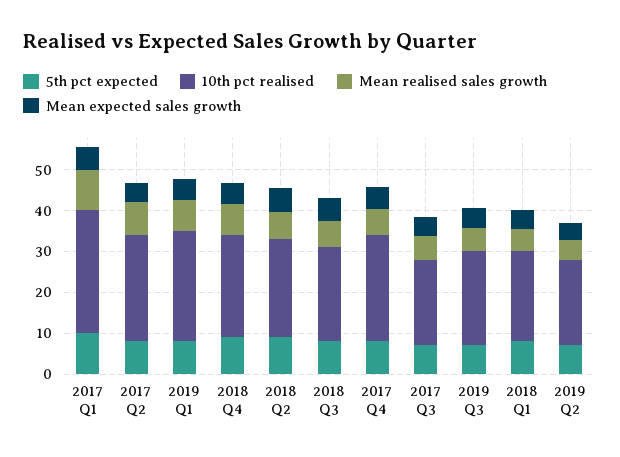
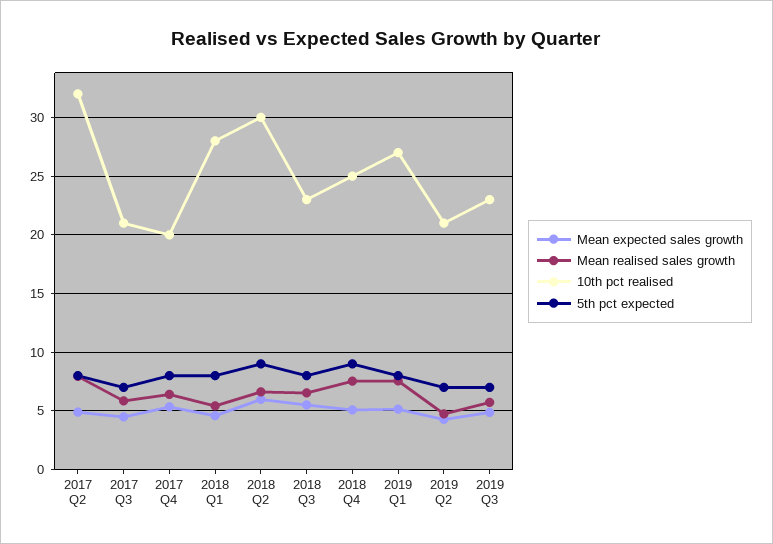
5th pct expected, 2017 Q1: 10 -> none
10th pct realised, 2017 Q1: 30 -> none
Mean realised sales growth, 2017 Q1: 10 -> none
Mean expected sales growth, 2017 Q1: 6 -> none
10th pct realised, 2017 Q2: 26 -> 32
10th pct realised, 2018 Q2: 24 -> 30
10th pct realised, 2017 Q4: 26 -> 20
10th pct realised, 2018 Q1: 22 -> 28

